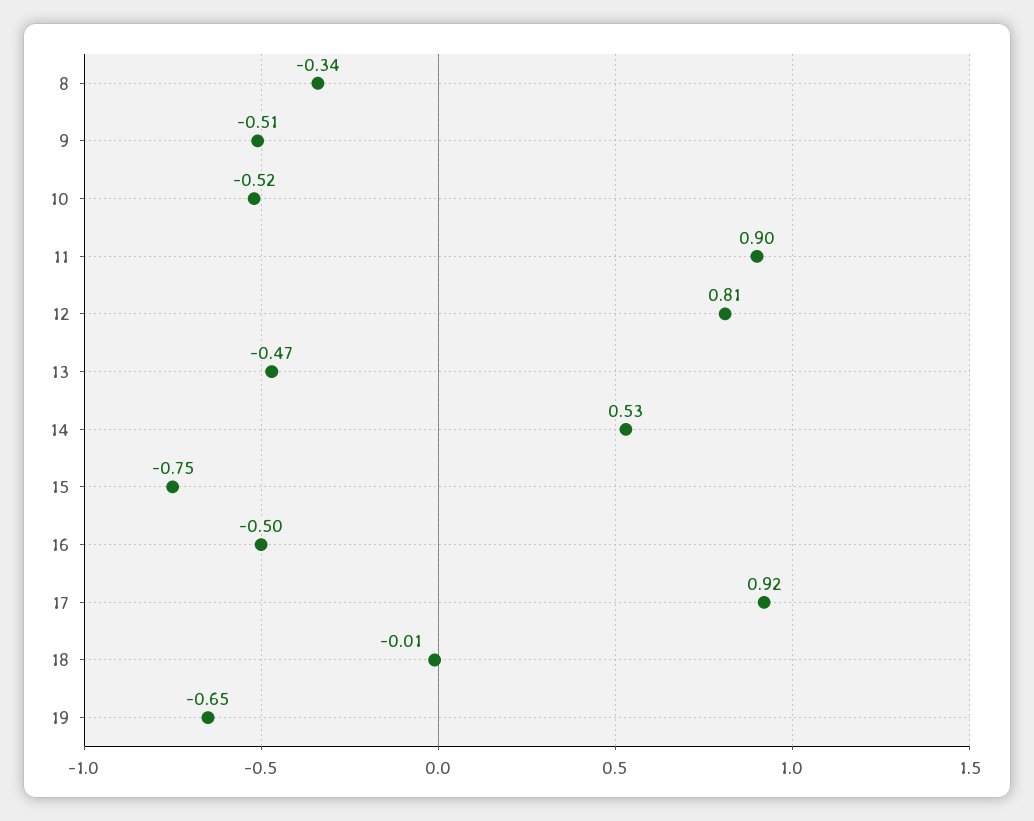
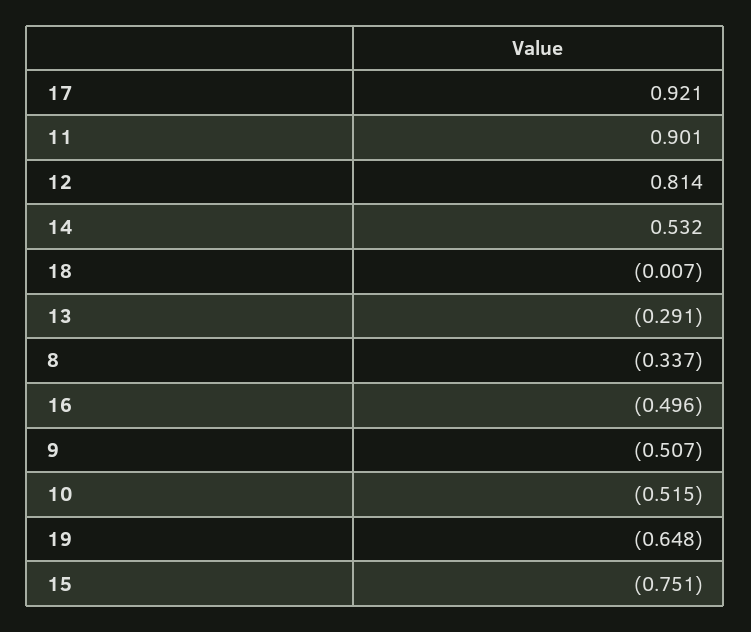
13: -0.47 -> -0.291

